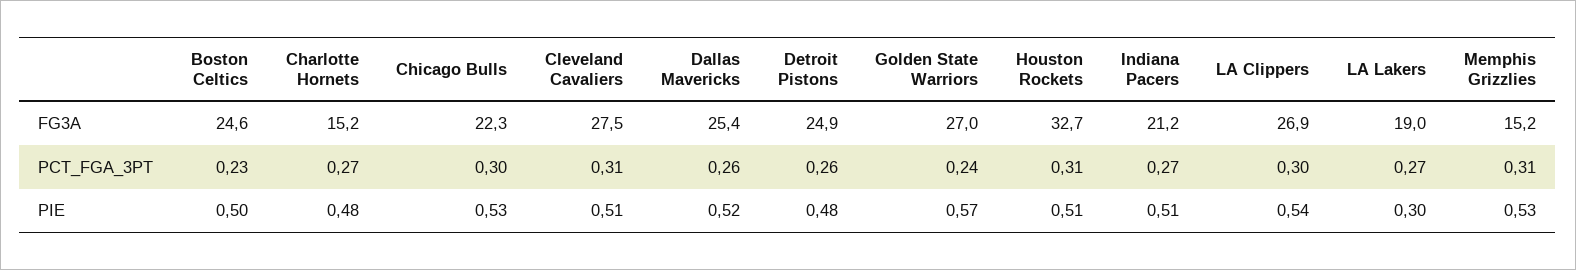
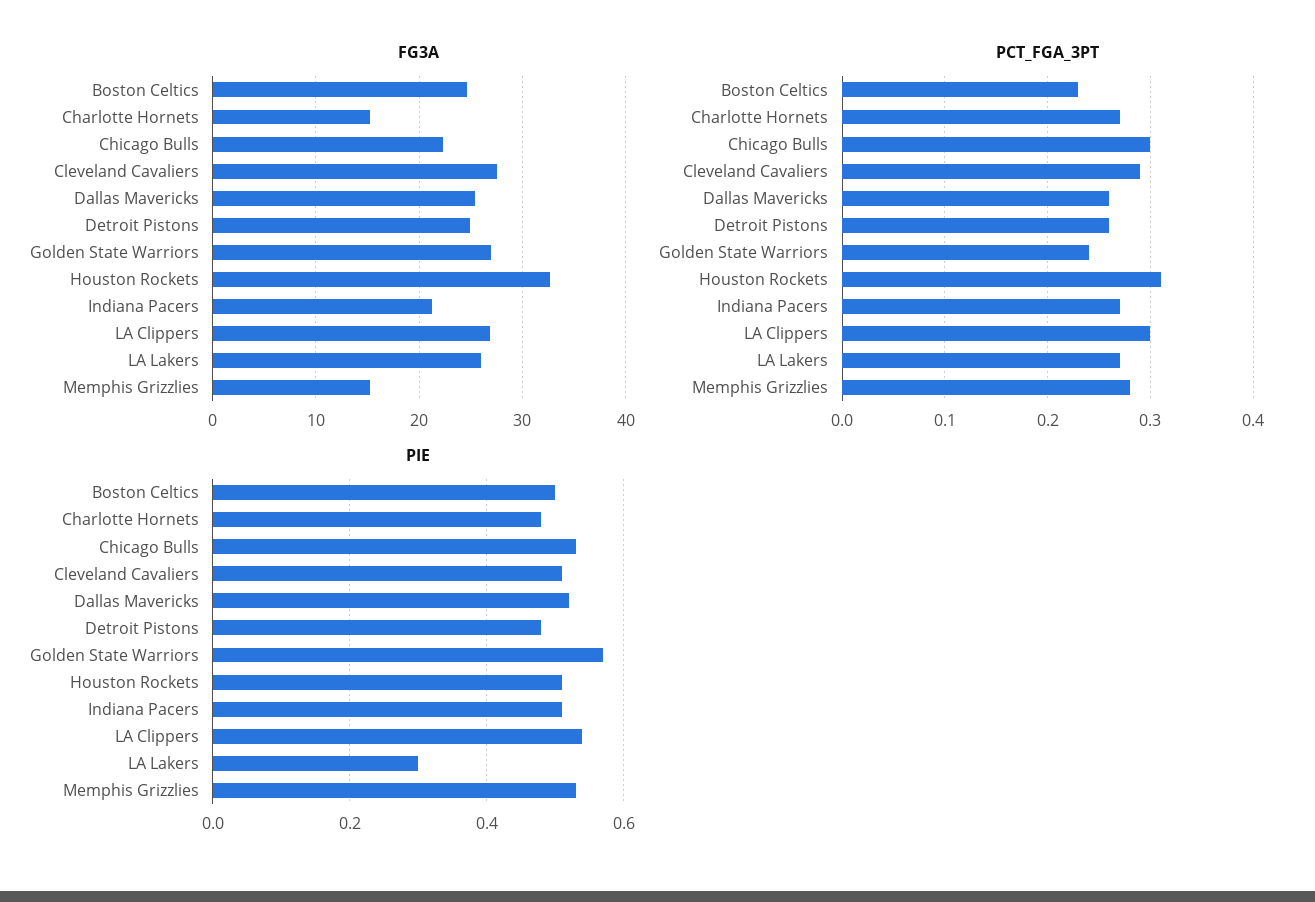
FG3A, LA Lakers: 19 -> 26
PCT_FGA_3PT, Cleveland Cavaliers: 0.31 -> 0.29
PCT_FGA_3PT, Memphis Grizzlies: 0.31 -> 0.28

